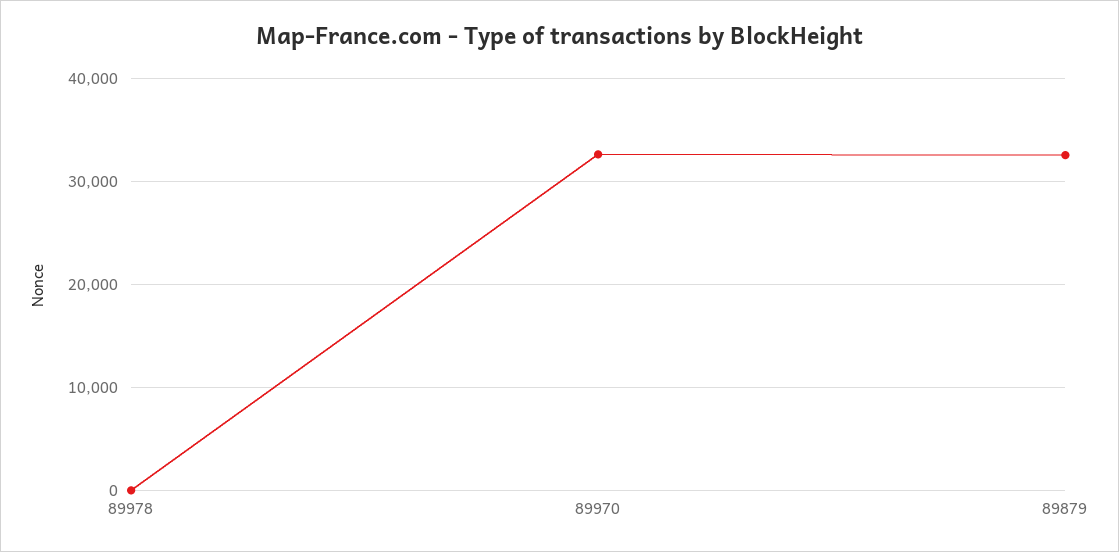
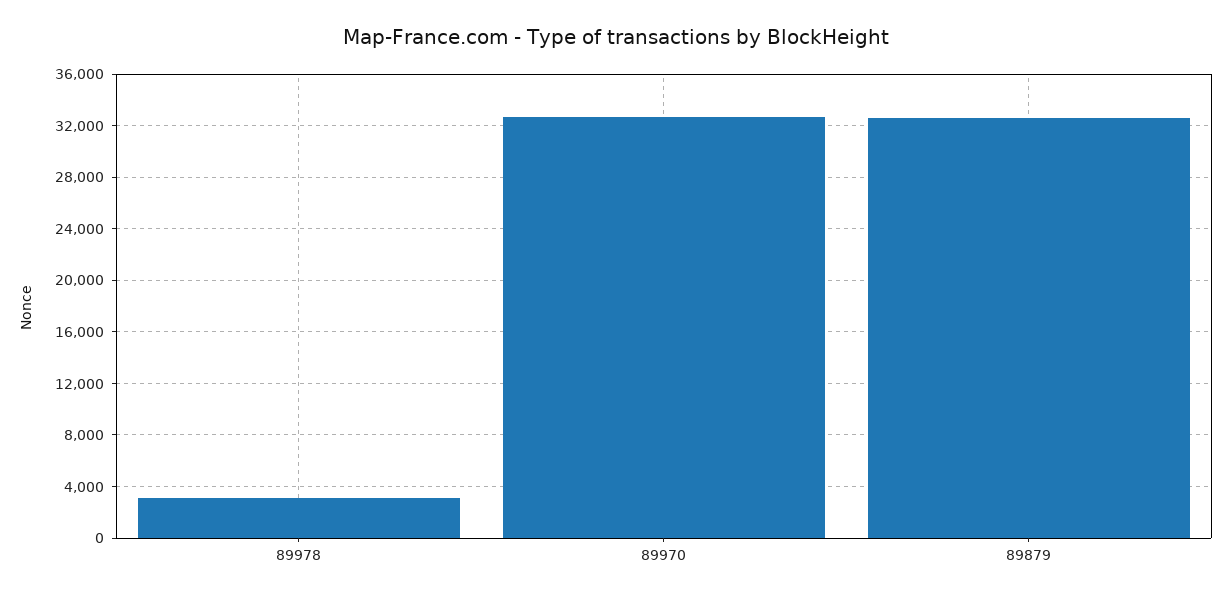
89978: 0 -> 3000

